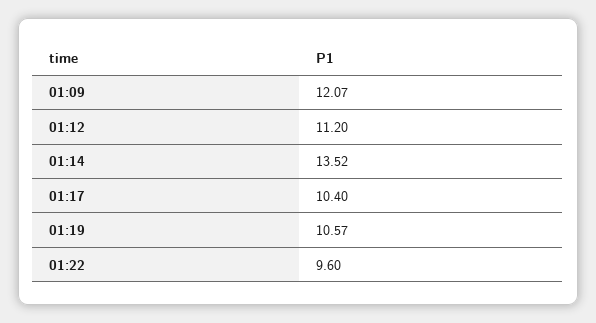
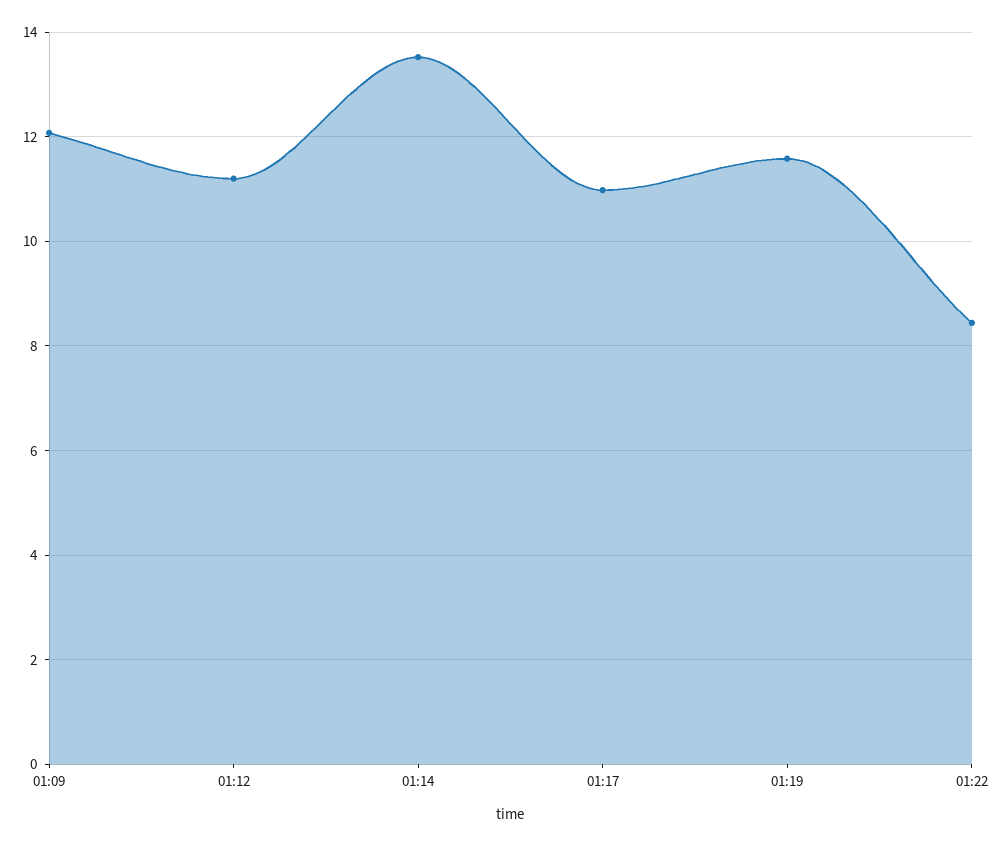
01:17: 10.4 -> 11
01:19: 10.57 -> 11.6
01:22: 9.6 -> 8.4

